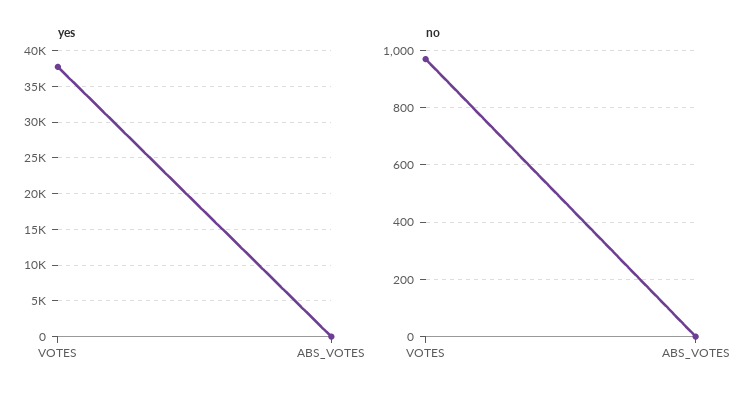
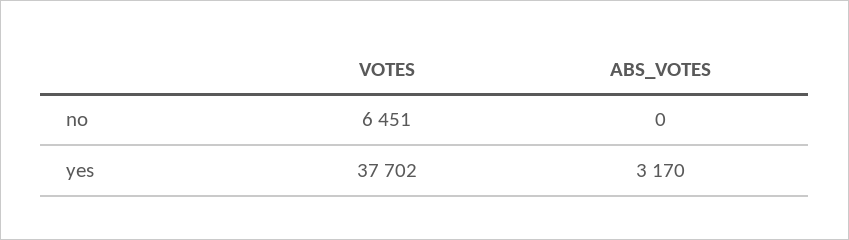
yes, ABS_VOTES: 0 -> 3170
no, VOTES: 975 -> 6451

